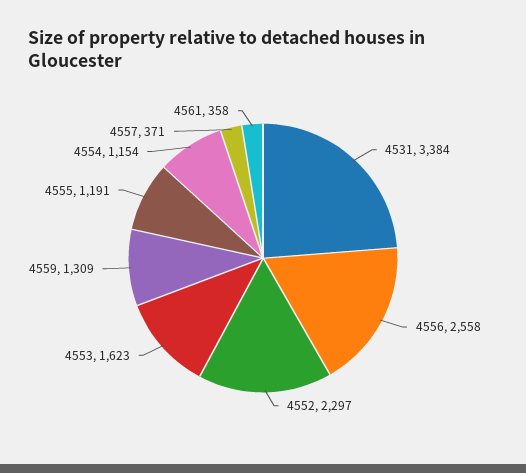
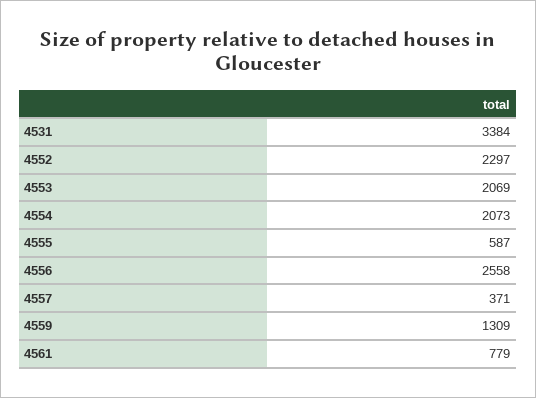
4553: 1623 -> 2069
4555: 1191 -> 587
4554: 1154 -> 2073
4561: 358 -> 779

